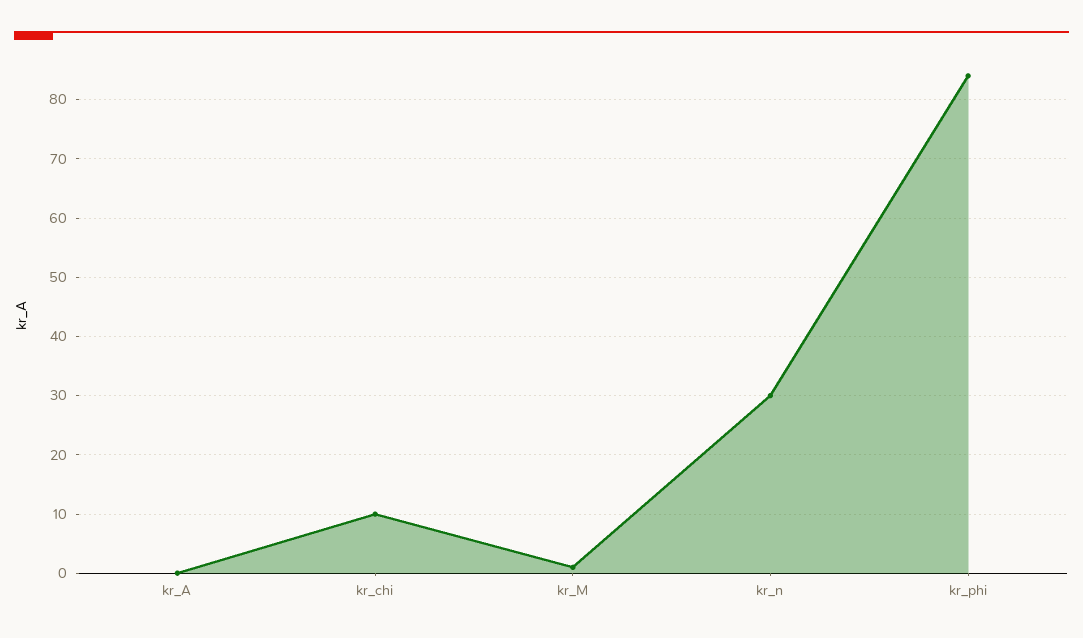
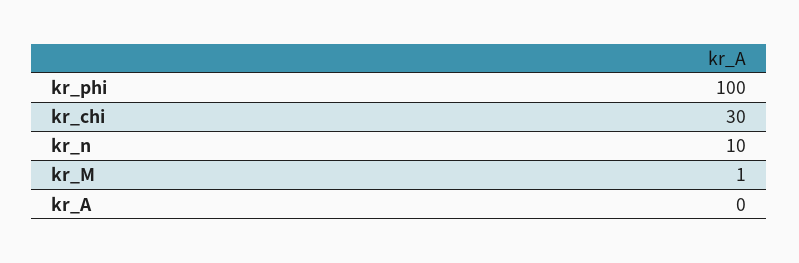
kr_chi: 10 -> 30
kr_n: 30 -> 10
kr_phi: 85 -> 100

